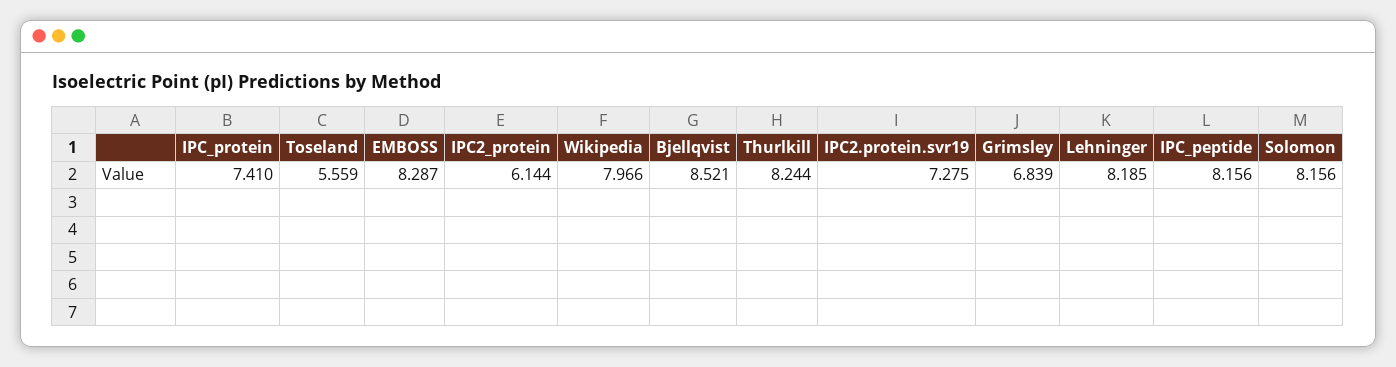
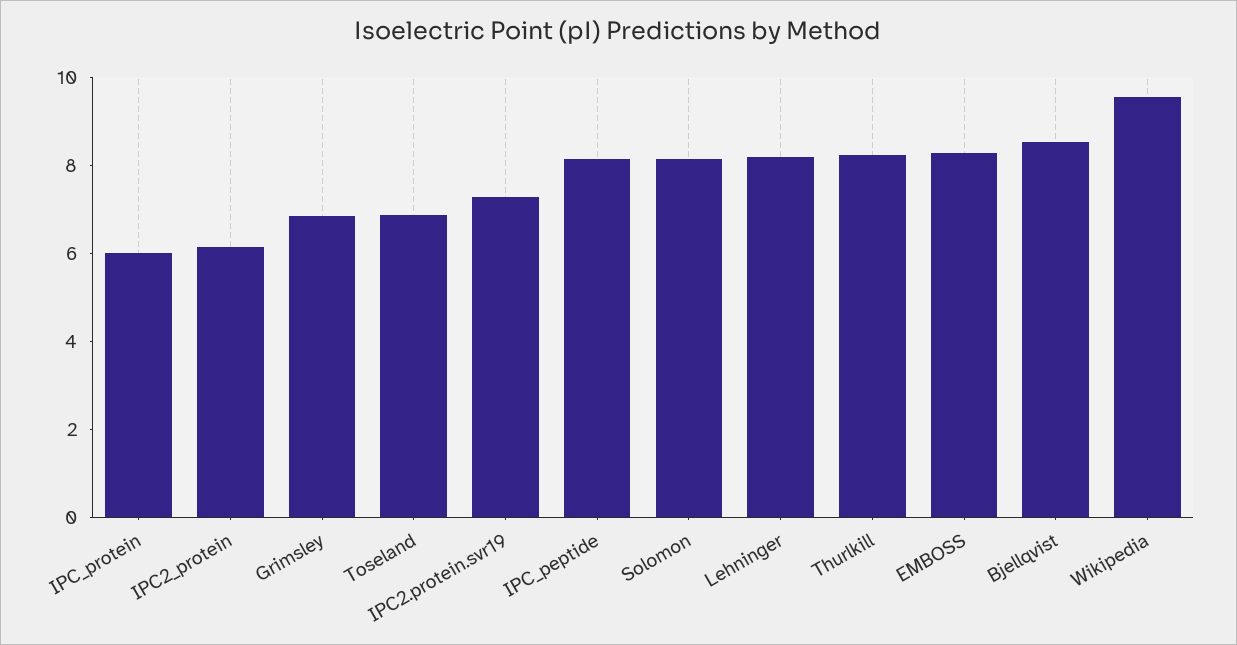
IPC_protein: 7.41 -> 6
Toseland: 5.559 -> 7
Wikipedia: 7.966 -> 9.5

